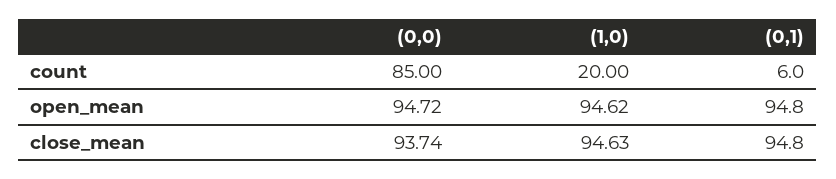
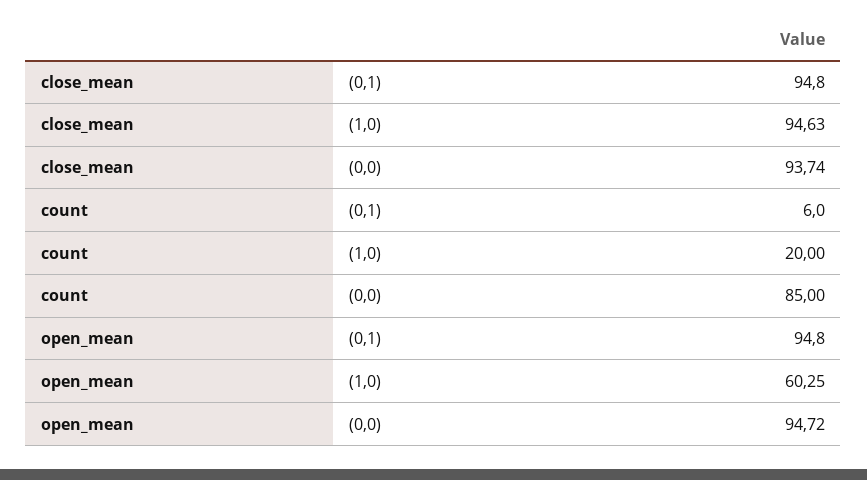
(1,0), open_mean: 94.62 -> 60.25

